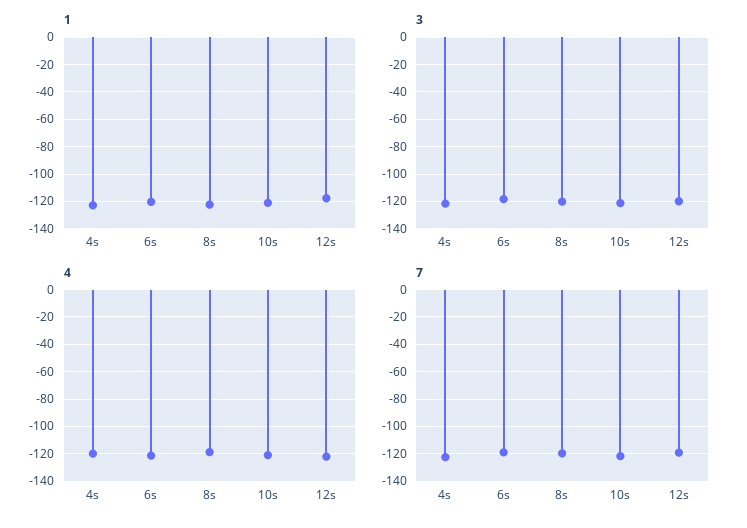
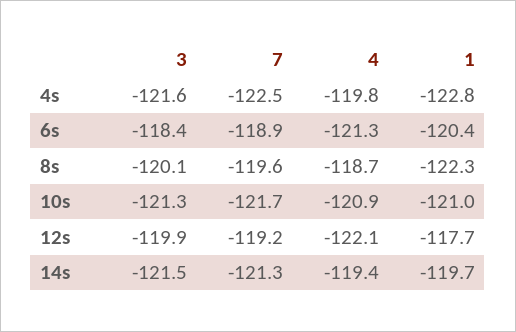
3, 14s: none -> -121.5
7, 14s: none -> -121.3
4, 14s: none -> -119.4
1, 14s: none -> -119.7

